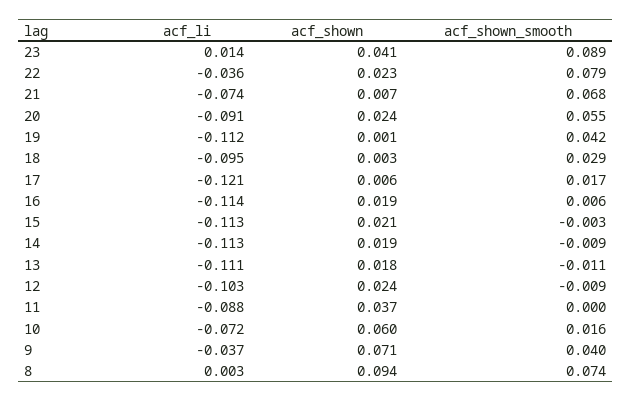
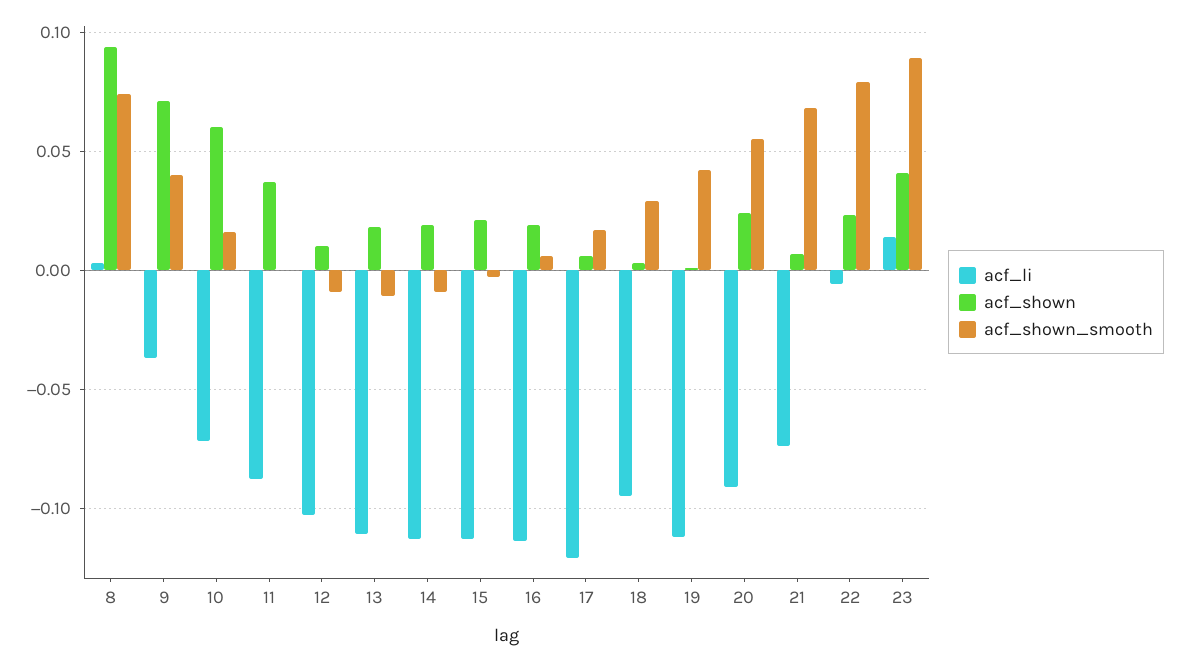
acf_li, 22: -0.036 -> -0.005
acf_shown, 12: 0.024 -> 0.01

